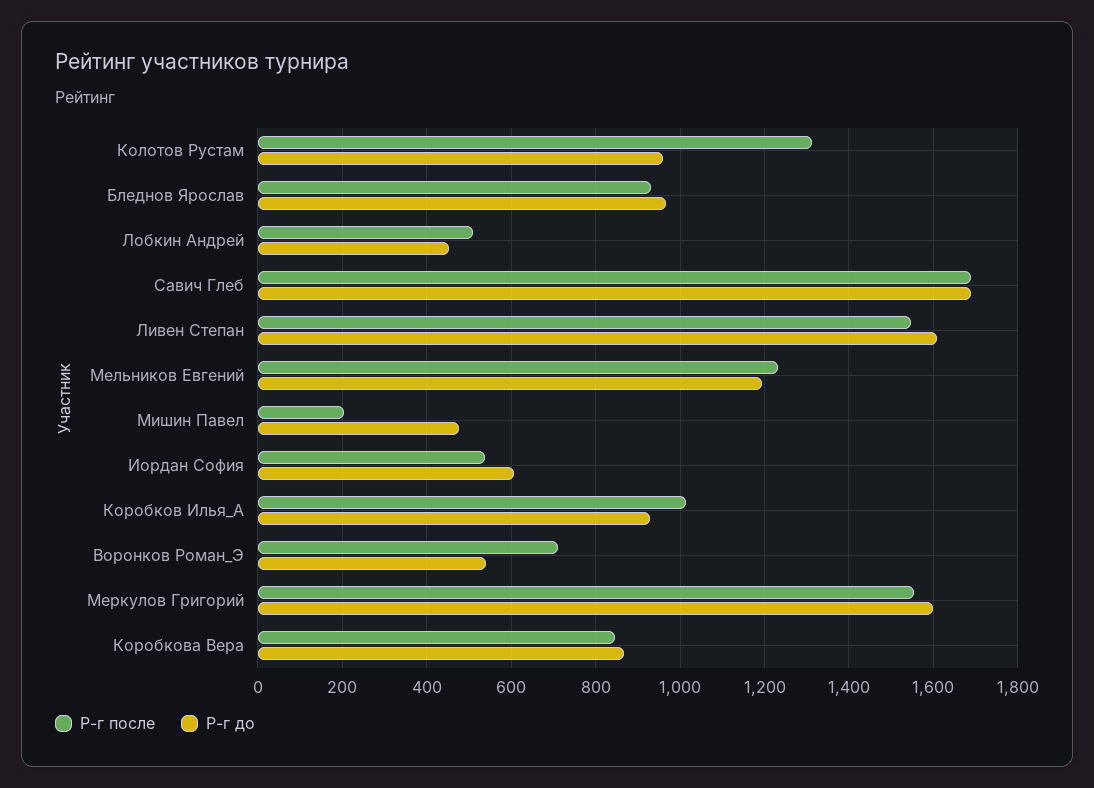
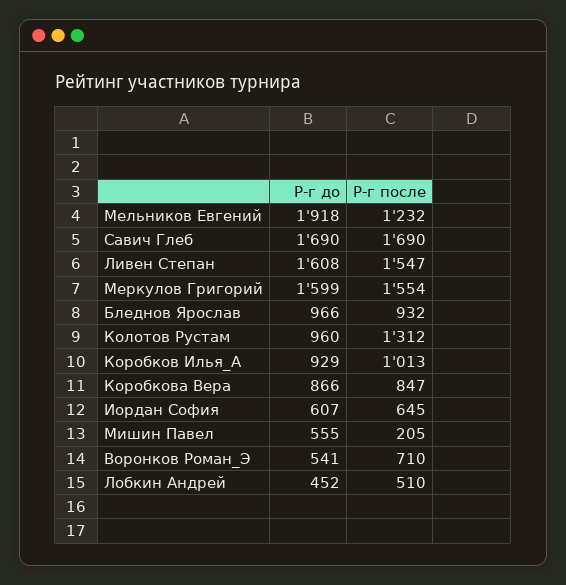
Р-г до, Мельников Евгений: 1200 -> 1918
Р-г до, Мишин Павел: 480 -> 555
Р-г после, Иордан София: 540 -> 645

